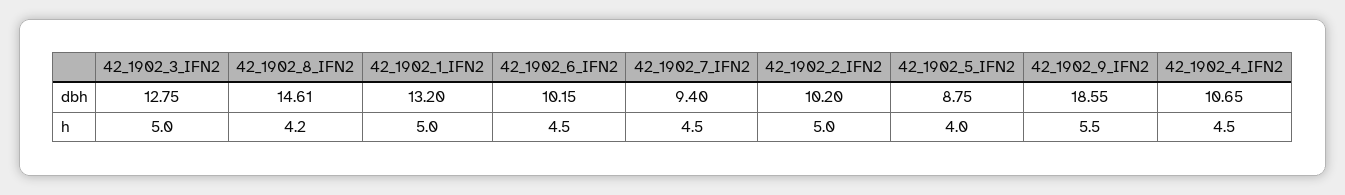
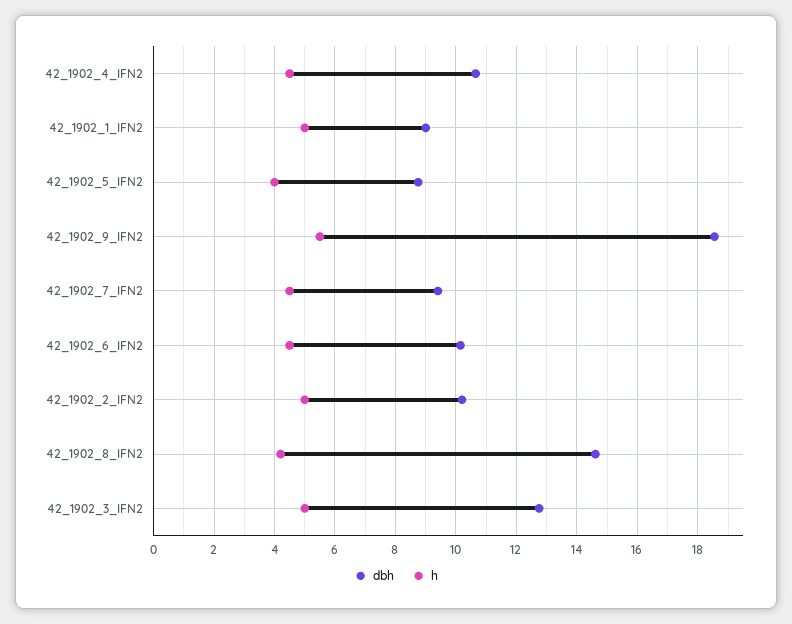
dbh, 42_1902_1_IFN2: 13.2 -> 9

